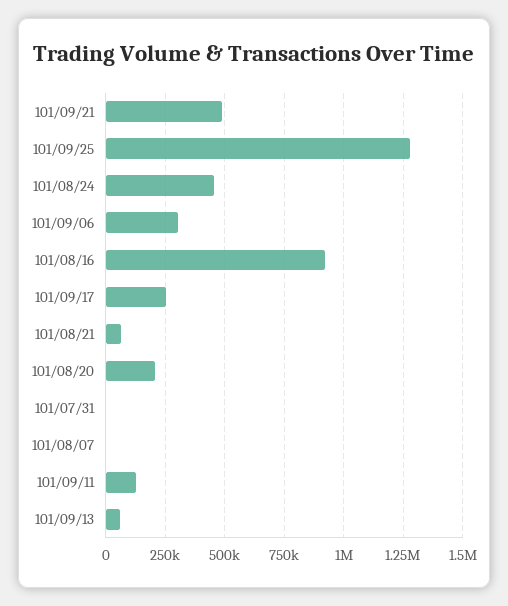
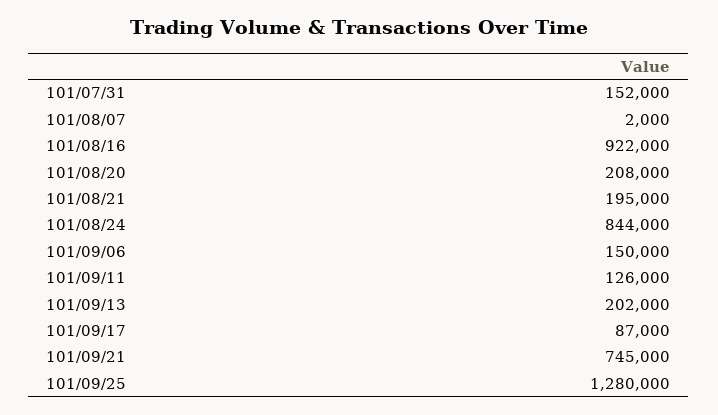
101/09/21: 500000 -> 745000
101/08/24: 450000 -> 844000
101/09/06: 300000 -> 150000
101/09/17: 250000 -> 87000
101/08/21: 50000 -> 195000
101/07/31: 0 -> 152000
101/09/13: 50000 -> 202000

